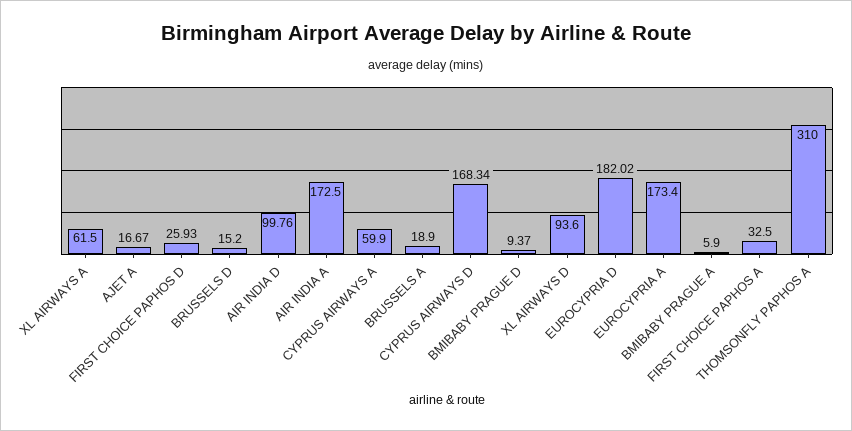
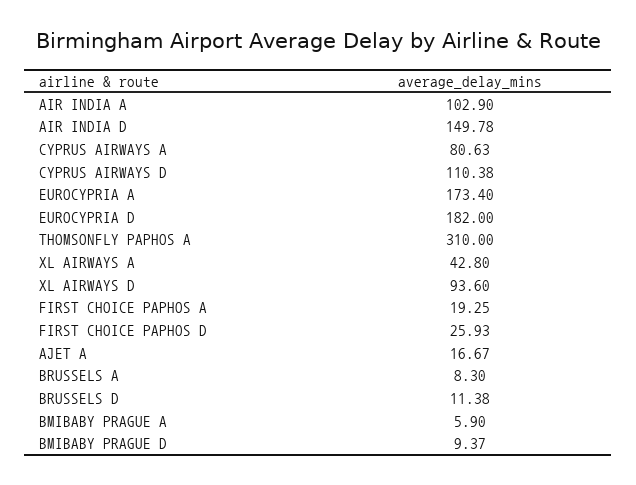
XL AIRWAYS A: 61.5 -> 42.8
BRUSSELS D: 15.2 -> 11.38
AIR INDIA D: 99.76 -> 149.78
AIR INDIA A: 172.5 -> 102.9
CYPRUS AIRWAYS A: 59.9 -> 80.63
BRUSSELS A: 18.9 -> 8.3
CYPRUS AIRWAYS D: 168.34 -> 110.38
EUROCYPRIA D: 182.02 -> 182
FIRST CHOICE PAPHOS A: 32.5 -> 19.25

